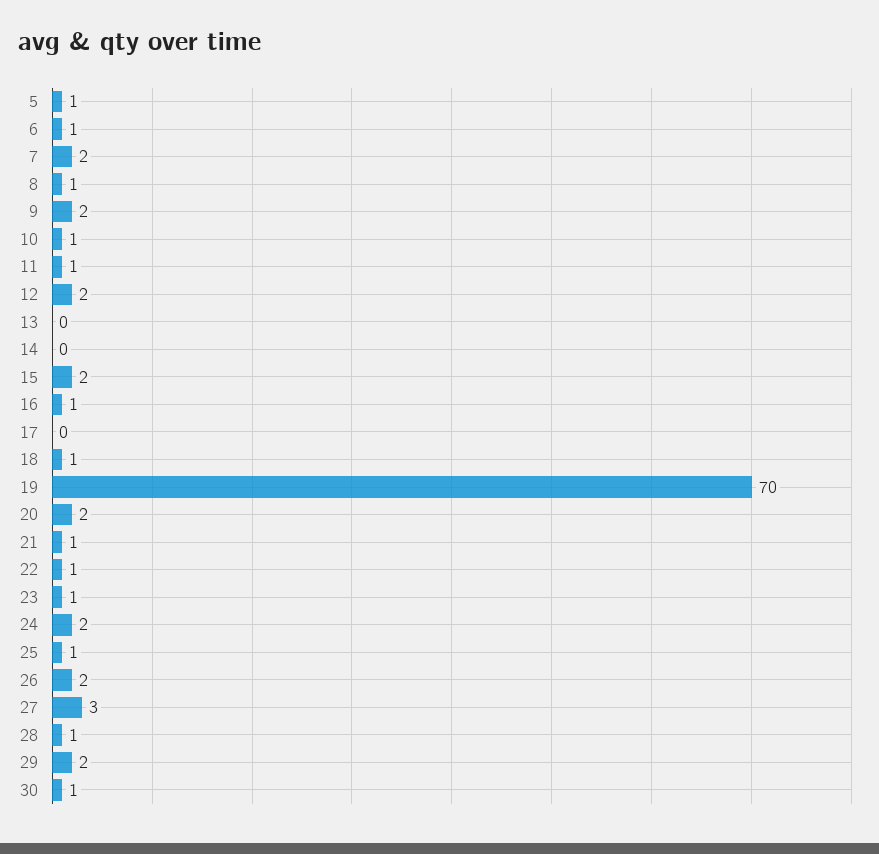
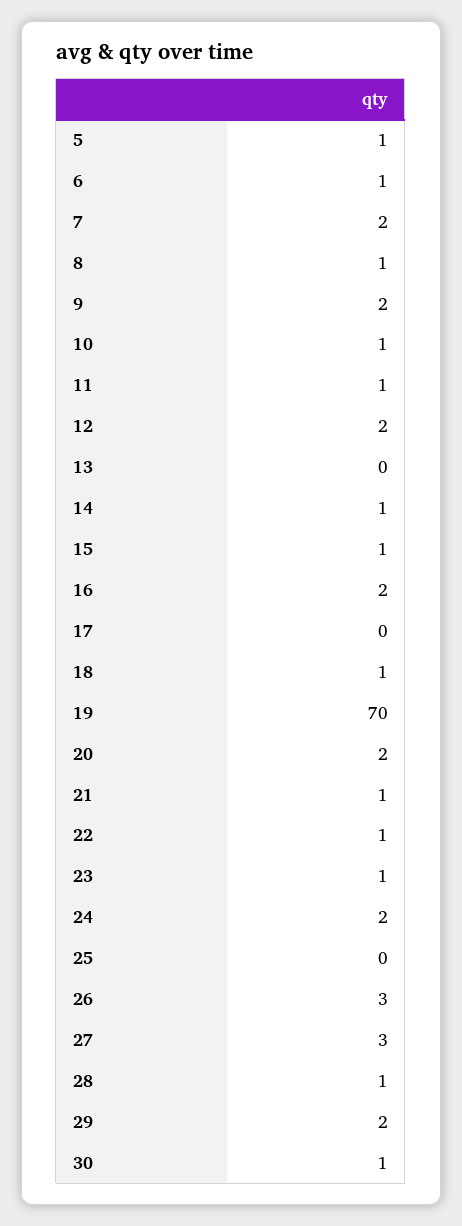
14: 0 -> 1
15: 2 -> 1
16: 1 -> 2
25: 1 -> 0
26: 2 -> 3

